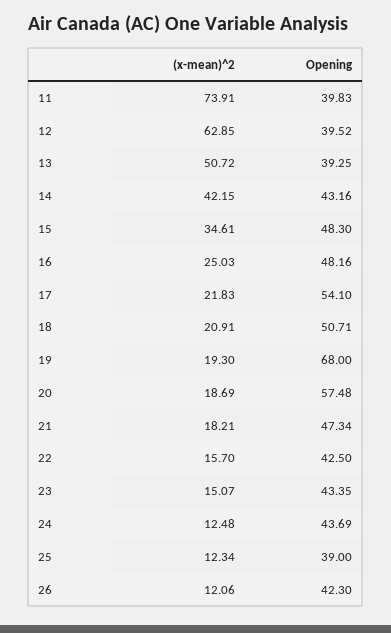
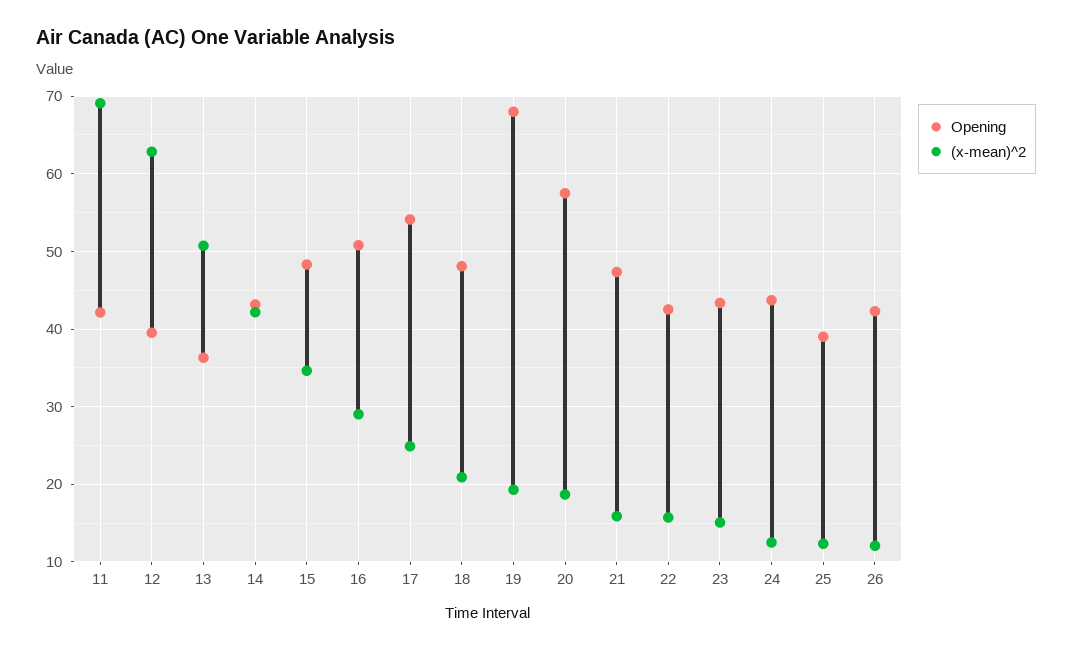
(x-mean)^2, 11: 73.91 -> 69
Opening, 11: 39.83 -> 42
Opening, 13: 39.25 -> 36
(x-mean)^2, 16: 25.03 -> 29
Opening, 16: 48.16 -> 51
(x-mean)^2, 17: 21.83 -> 25
Opening, 18: 50.71 -> 48
(x-mean)^2, 21: 18.21 -> 16

